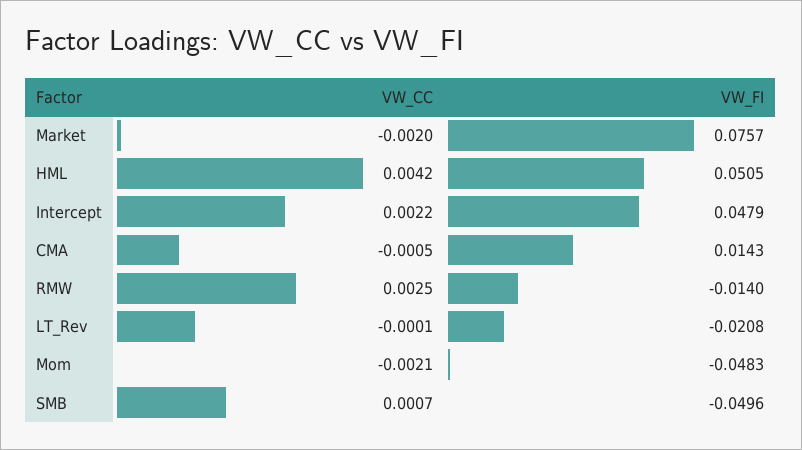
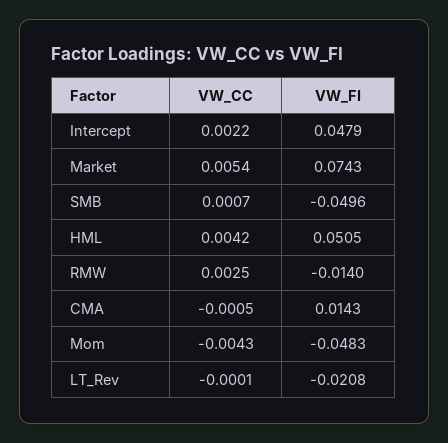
VW_CC, Market: -0.002 -> 0.0054
VW_FI, Market: 0.0757 -> 0.0743
VW_CC, Mom: -0.0021 -> -0.0043

